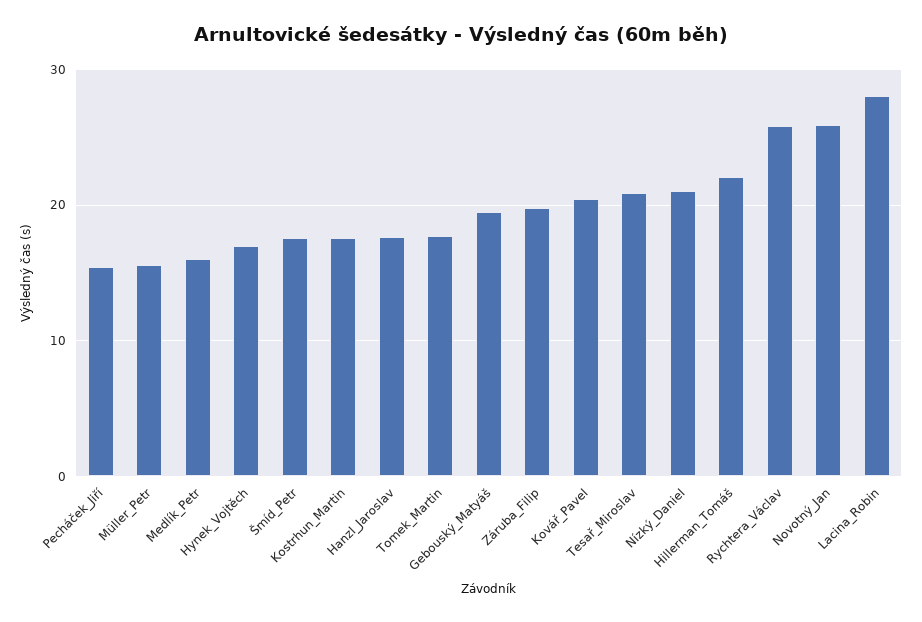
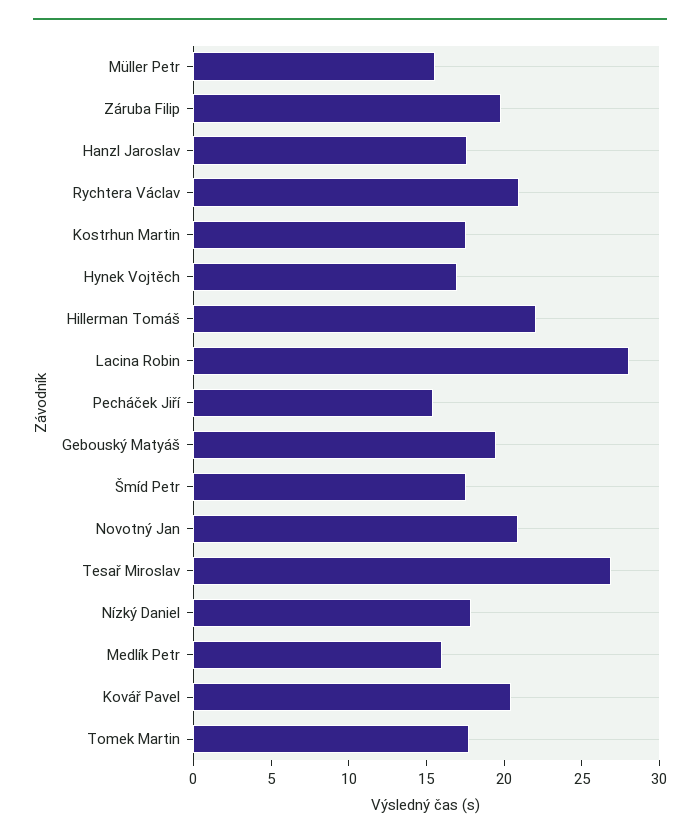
Tesař_Miroslav: 21 -> 27
Nízký_Daniel: 21 -> 18
Rychtera_Václav: 26 -> 21
Novotný_Jan: 26 -> 21

